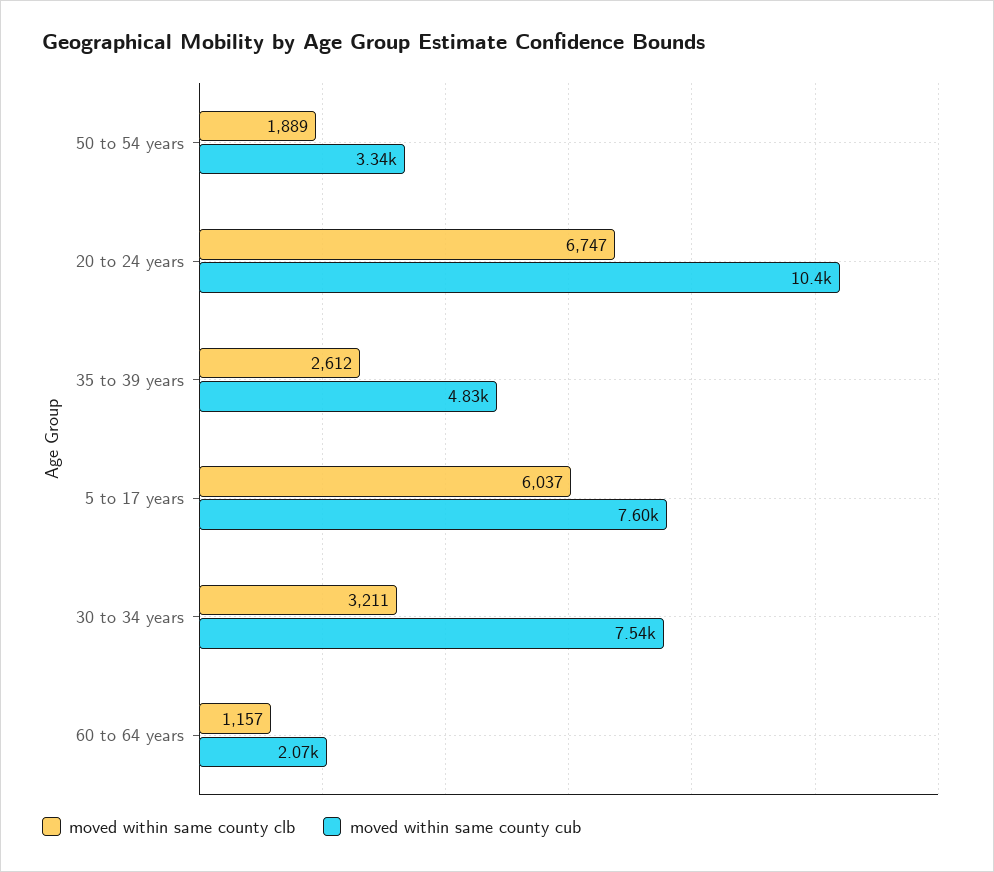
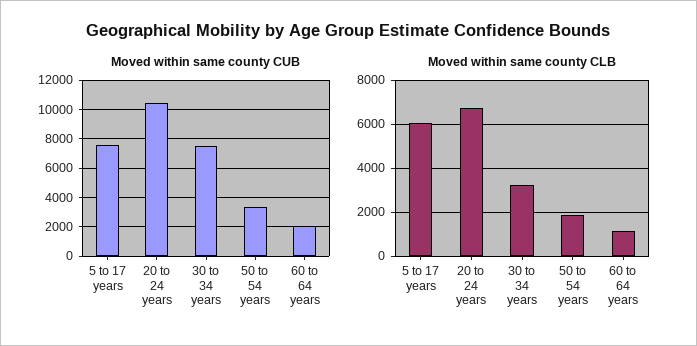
moved within same county clb, 35 to 39 years: 2612 -> none
moved within same county cub, 35 to 39 years: 4830 -> none

